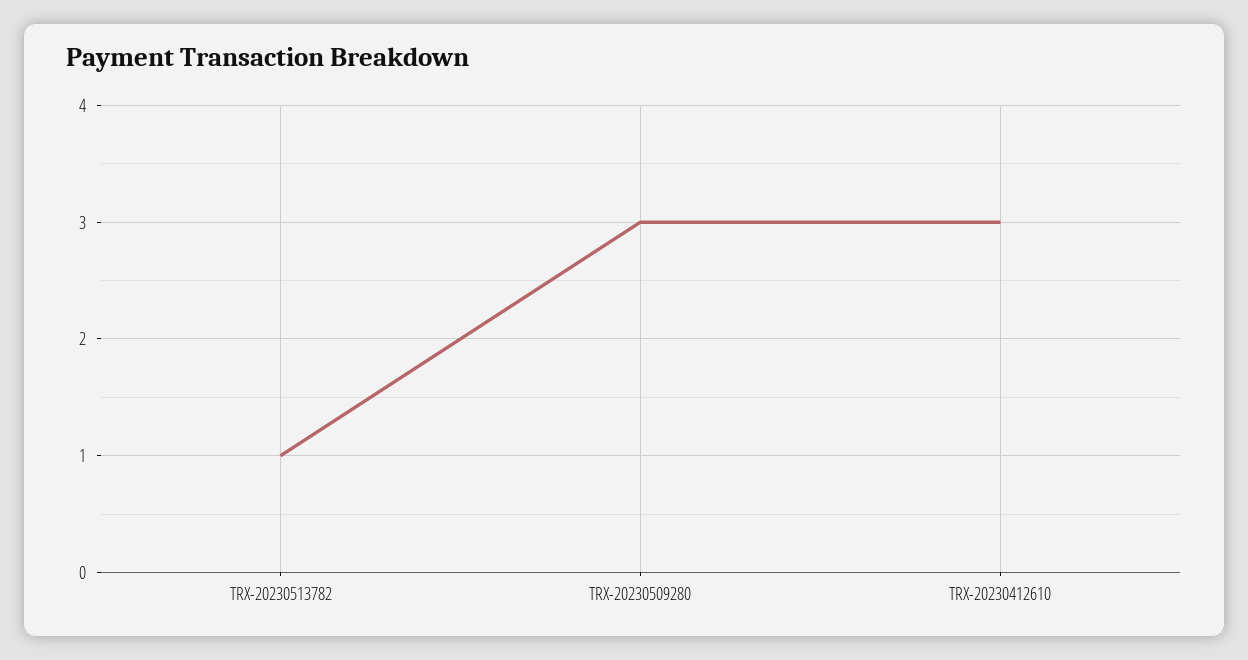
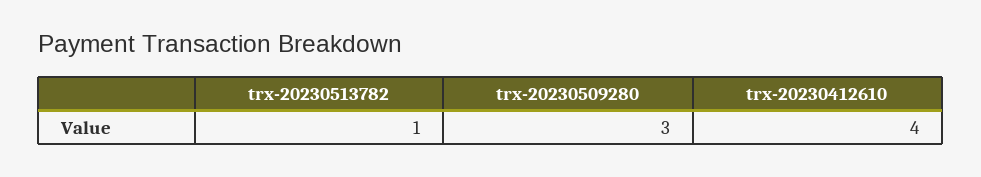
TRX-20230412610: 3 -> 4

